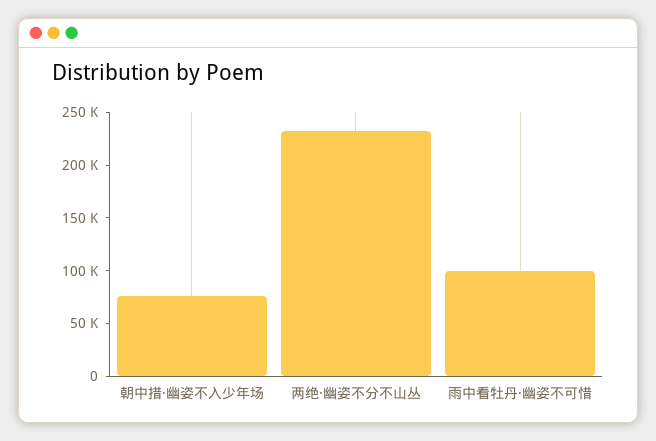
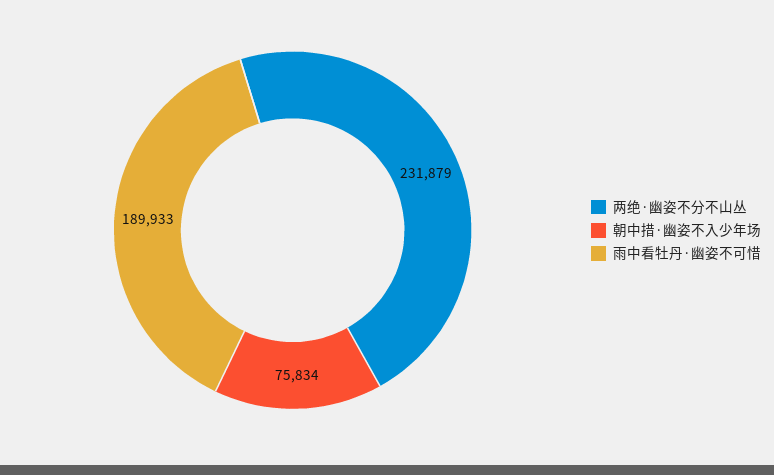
雨中看牡丹·幽姿不可惜: 100000 -> 189933

